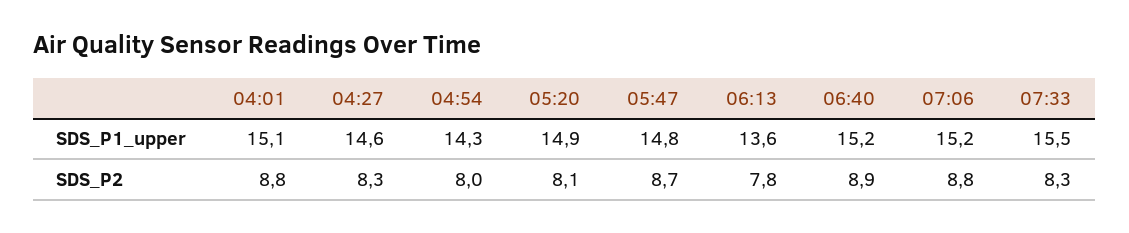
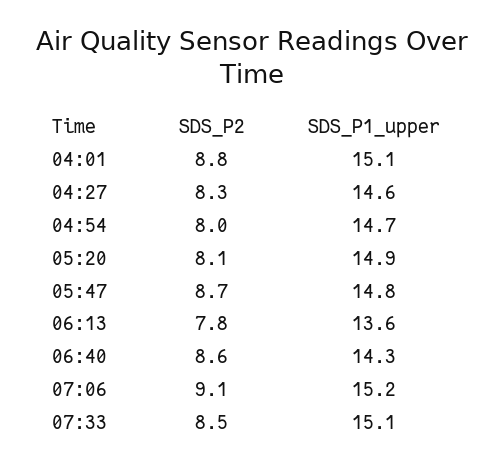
04:54, SDS_P1_upper: 14.3 -> 14.7
06:40, SDS_P1_upper: 15.2 -> 14.3
07:33, SDS_P1_upper: 15.5 -> 15.1
06:40, SDS_P2: 8.9 -> 8.6
07:06, SDS_P2: 8.8 -> 9.1
07:33, SDS_P2: 8.3 -> 8.5

